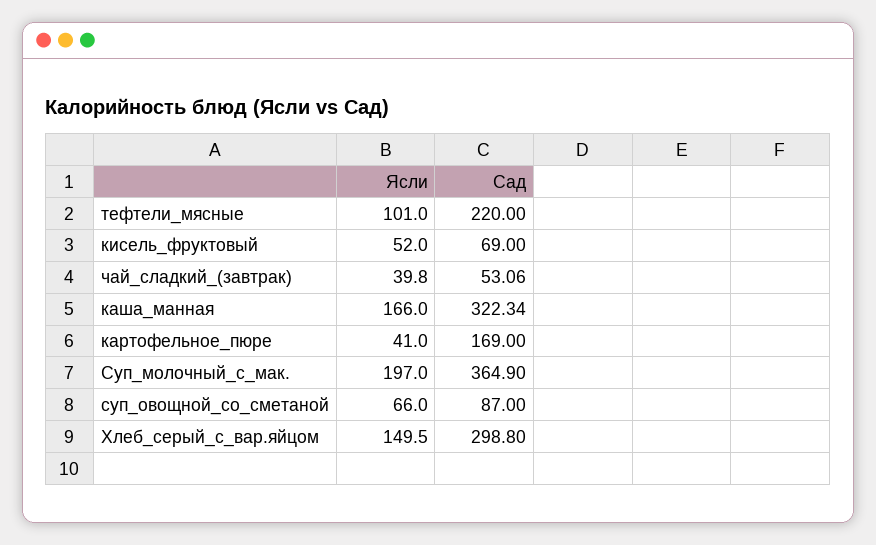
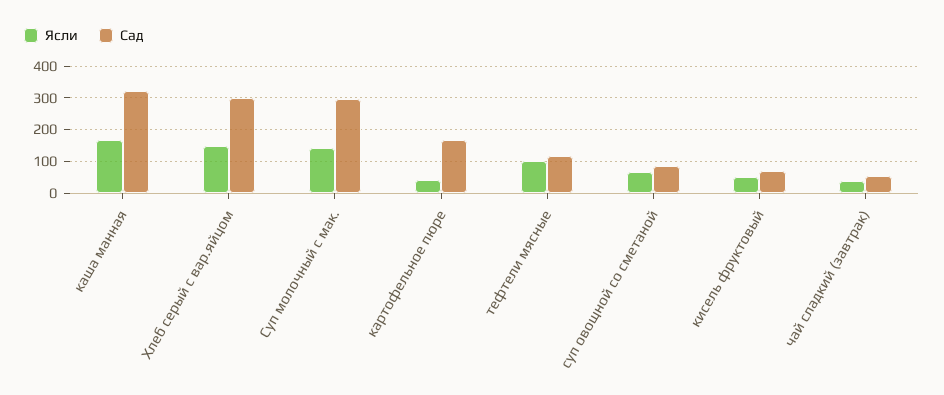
Сад, тефтели_мясные: 220 -> 120
Ясли, Суп_молочный_с_мак.: 197 -> 140
Сад, Суп_молочный_с_мак.: 364.9 -> 300

